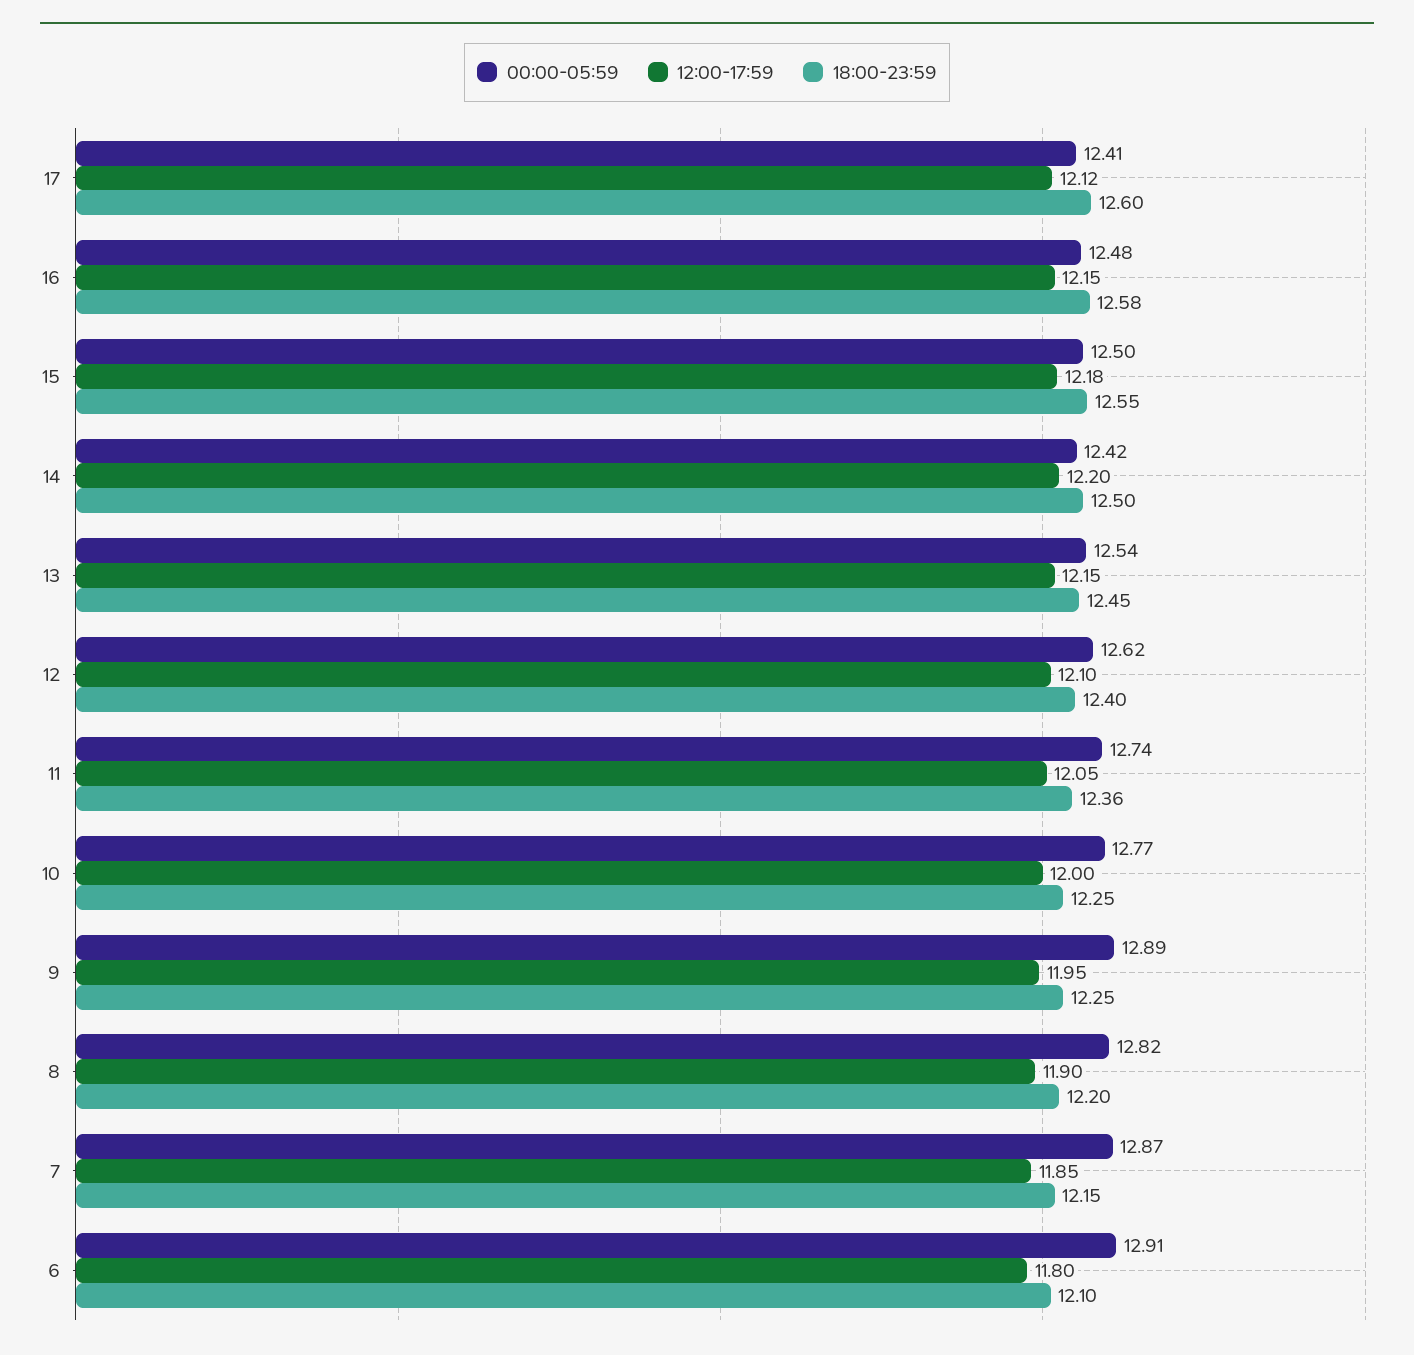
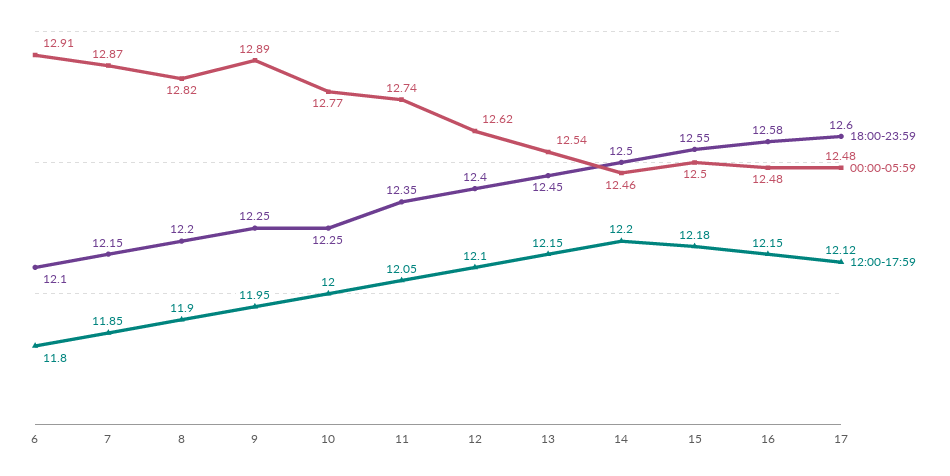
00:00-05:59, 17: 12.41 -> 12.48
00:00-05:59, 14: 12.42 -> 12.46
18:00-23:59, 11: 12.36 -> 12.35

